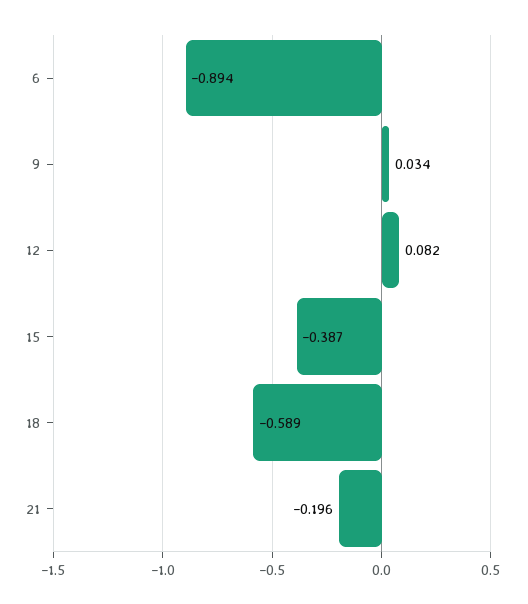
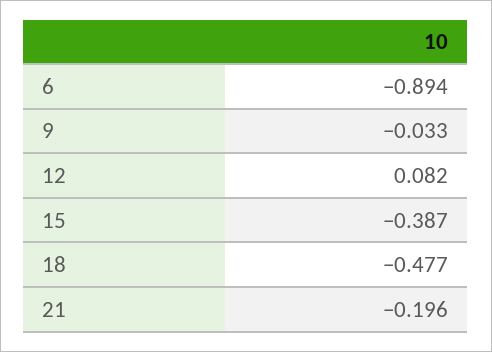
9: 0.034 -> -0.033
18: -0.589 -> -0.477

